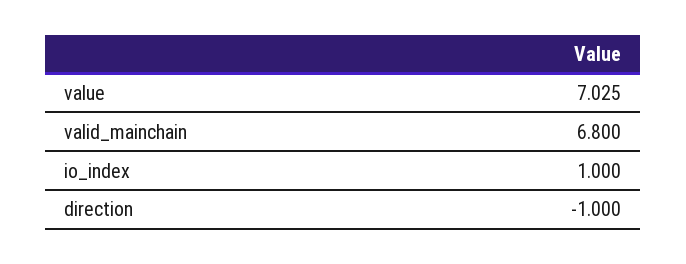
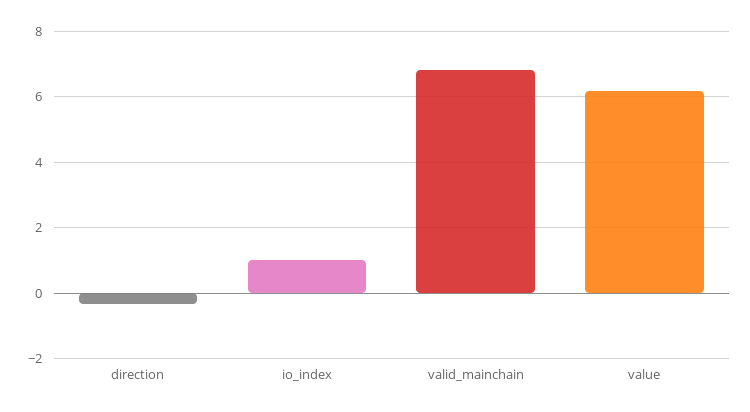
value: 7.025 -> 6.2
direction: -1 -> -0.4

